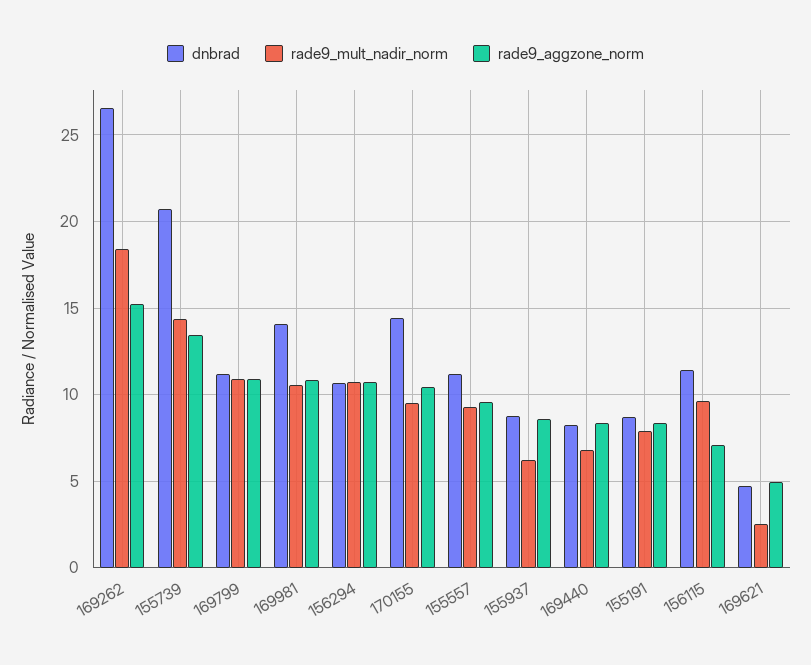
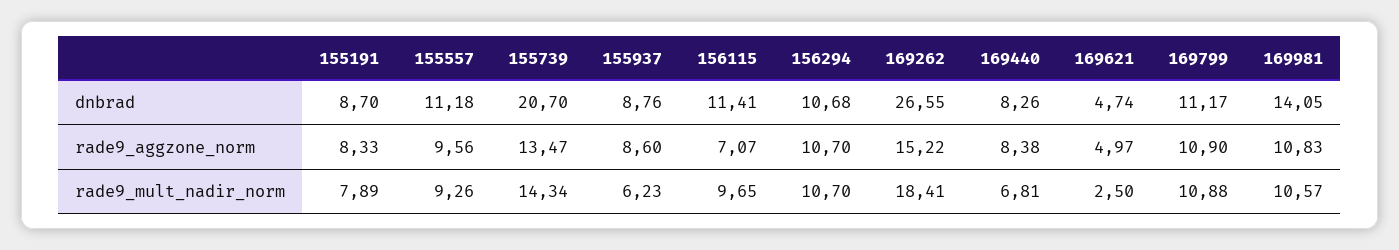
dnbrad, 170155: 14.5 -> none
rade9_mult_nadir_norm, 170155: 9.5 -> none
rade9_aggzone_norm, 170155: 10.5 -> none

